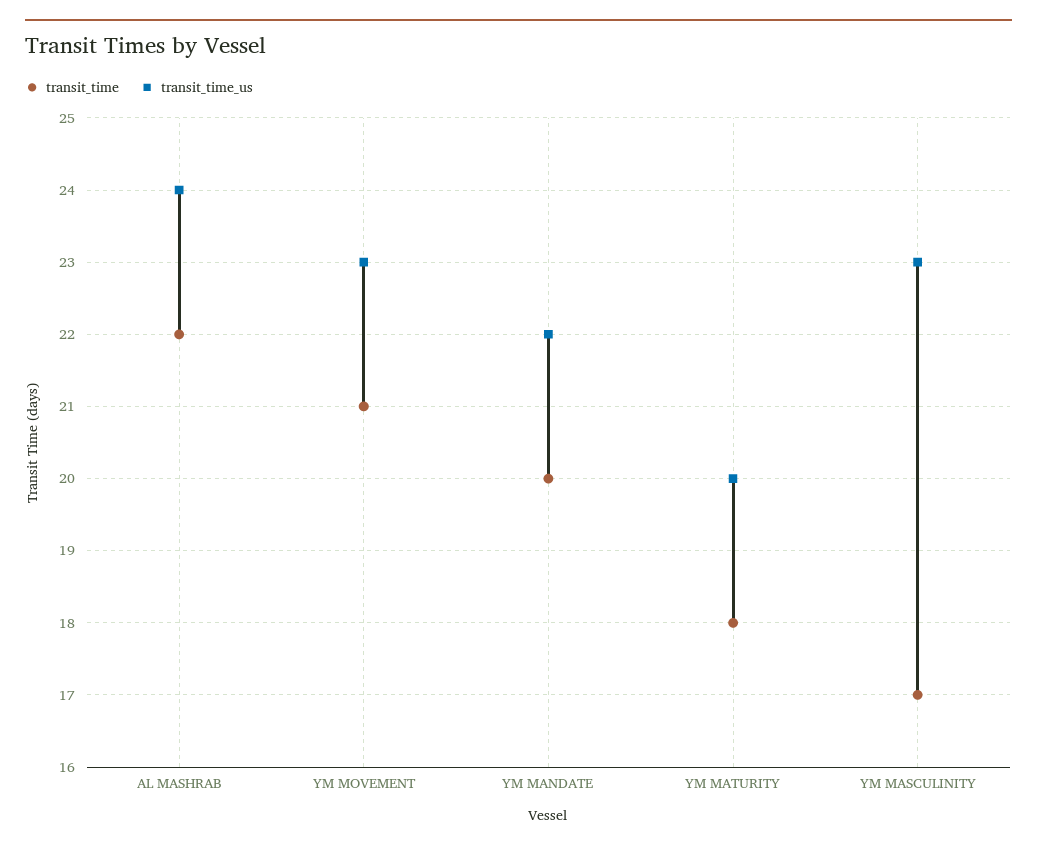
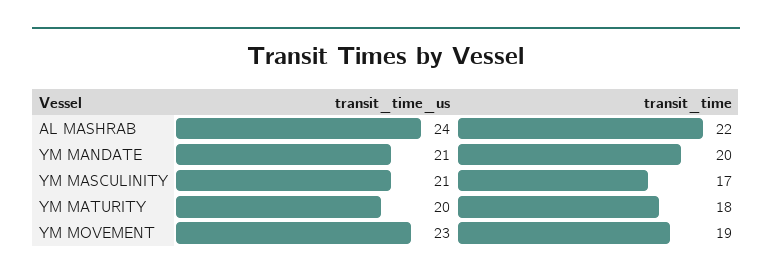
transit_time, YM MOVEMENT: 21 -> 19
transit_time_us, YM MANDATE: 22 -> 21
transit_time_us, YM MASCULINITY: 23 -> 21

